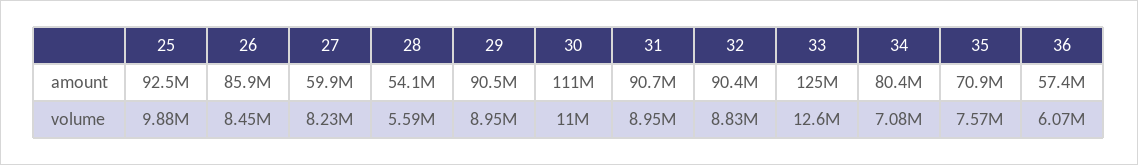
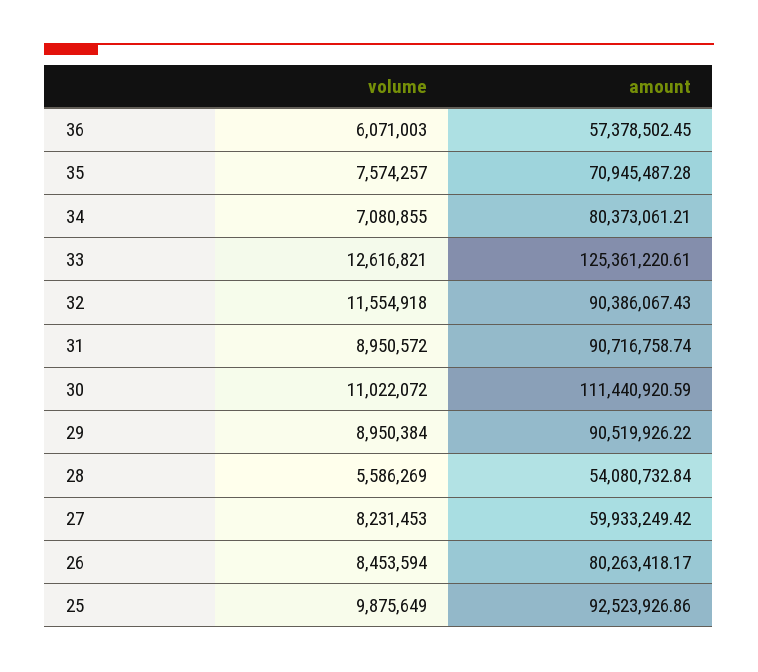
26, amount: 85900000 -> 80263418.17
32, volume: 8830000 -> 11554918

